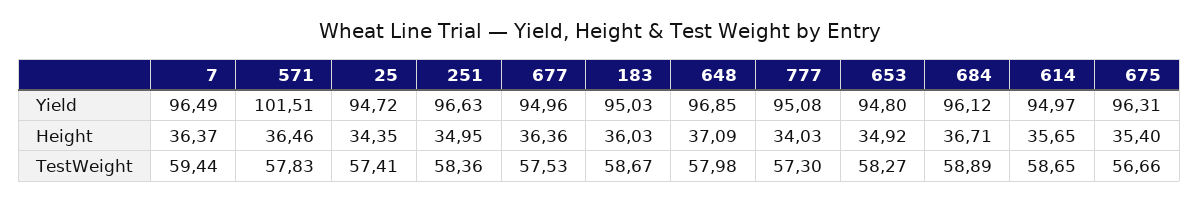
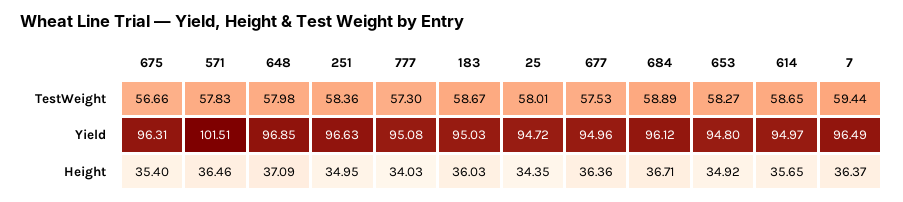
25, TestWeight: 57.41 -> 58.01

